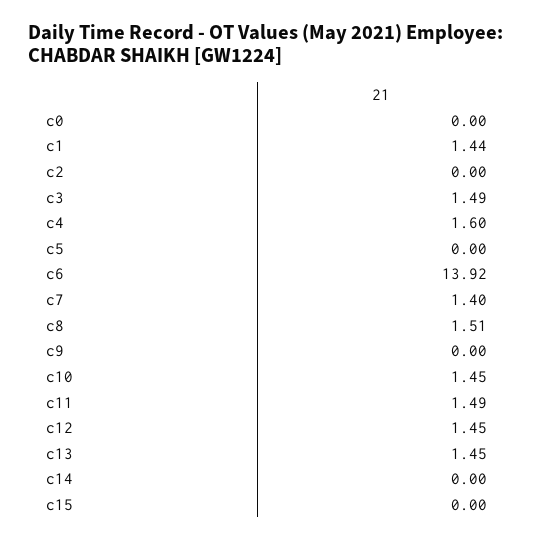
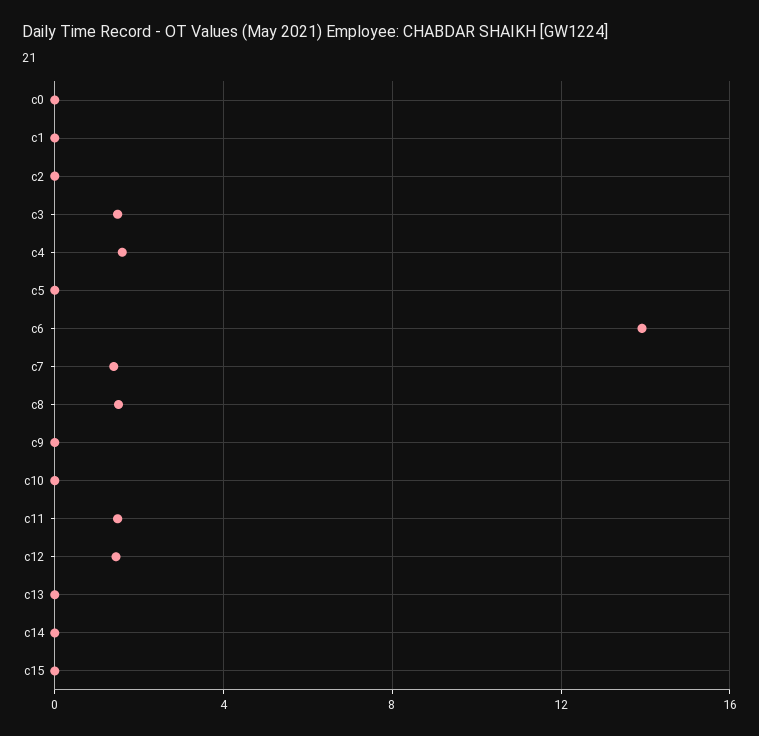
c1: 1.44 -> 0
c10: 1.45 -> 0
c13: 1.45 -> 0

